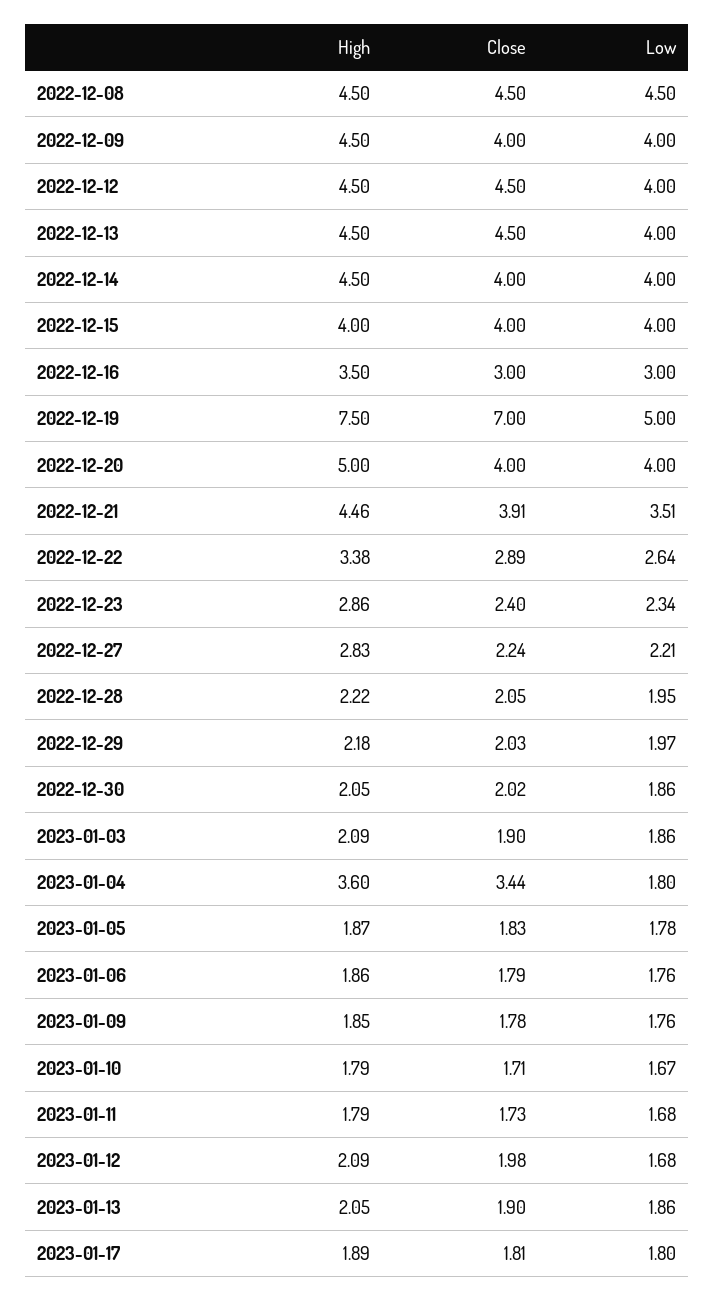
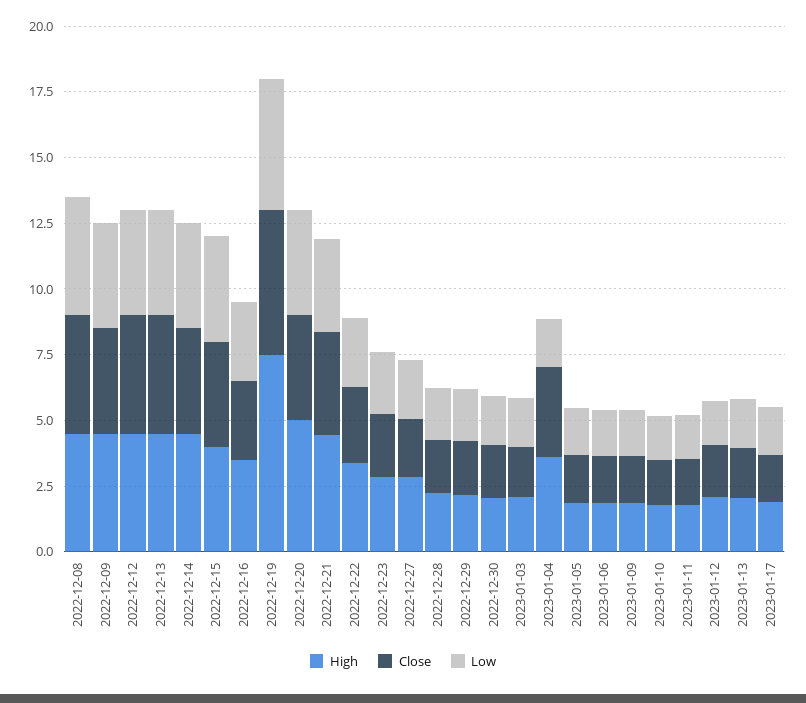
Close, 2022-12-19: 7 -> 5.5

